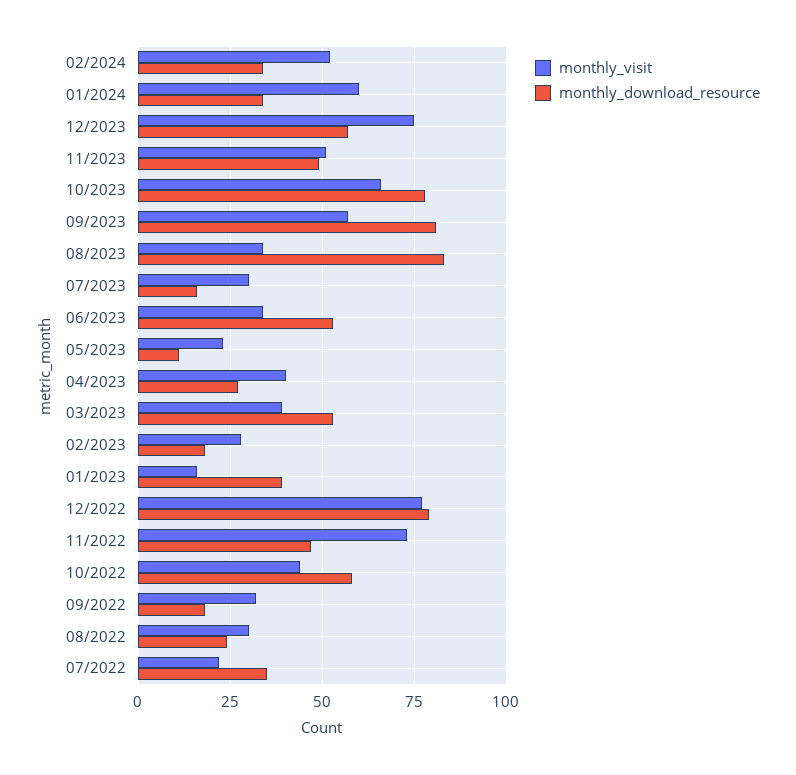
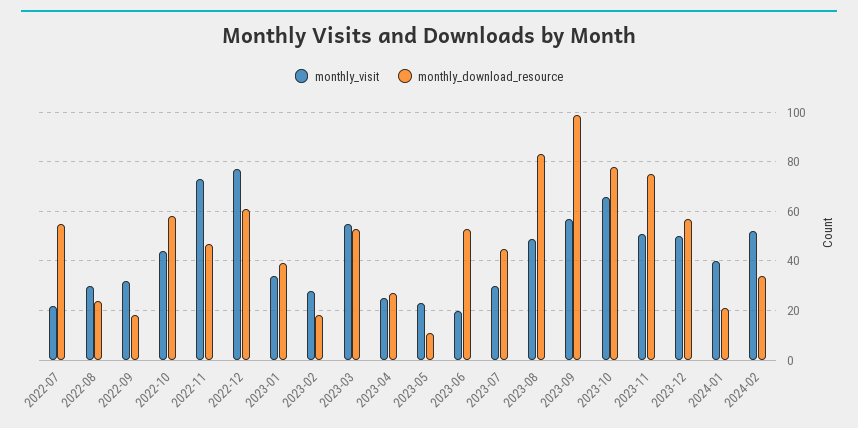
monthly_visit, 01/2024: 60 -> 40
monthly_download_resource, 01/2024: 35 -> 20
monthly_visit, 12/2023: 75 -> 50
monthly_download_resource, 11/2023: 50 -> 75
monthly_download_resource, 09/2023: 80 -> 100
monthly_visit, 08/2023: 35 -> 50
monthly_download_resource, 07/2023: 15 -> 45
monthly_visit, 06/2023: 35 -> 20
monthly_visit, 04/2023: 40 -> 25
monthly_visit, 03/2023: 40 -> 55
monthly_visit, 01/2023: 15 -> 35
monthly_download_resource, 12/2022: 80 -> 60
monthly_download_resource, 07/2022: 35 -> 55

